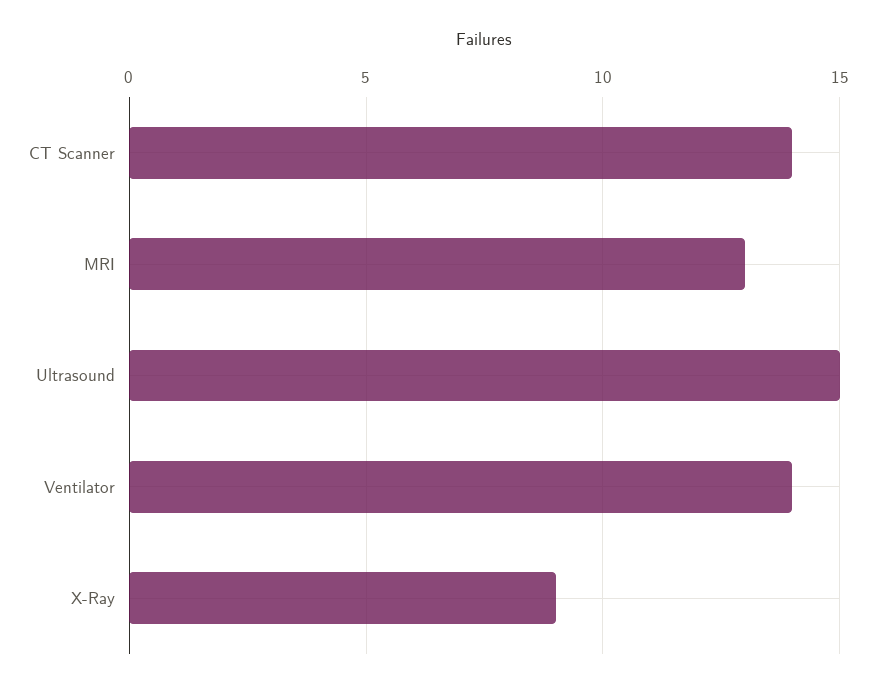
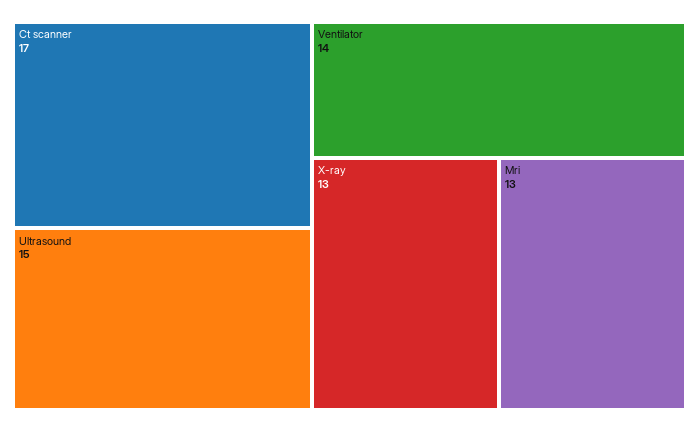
CT Scanner: 14 -> 17
X-Ray: 9 -> 13

